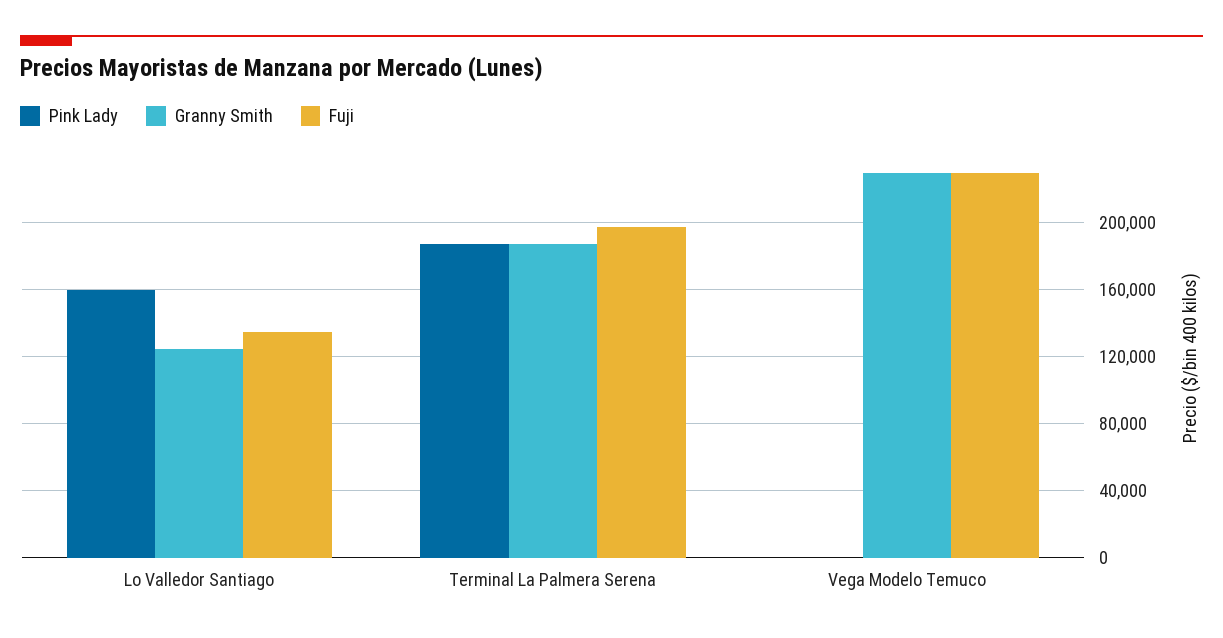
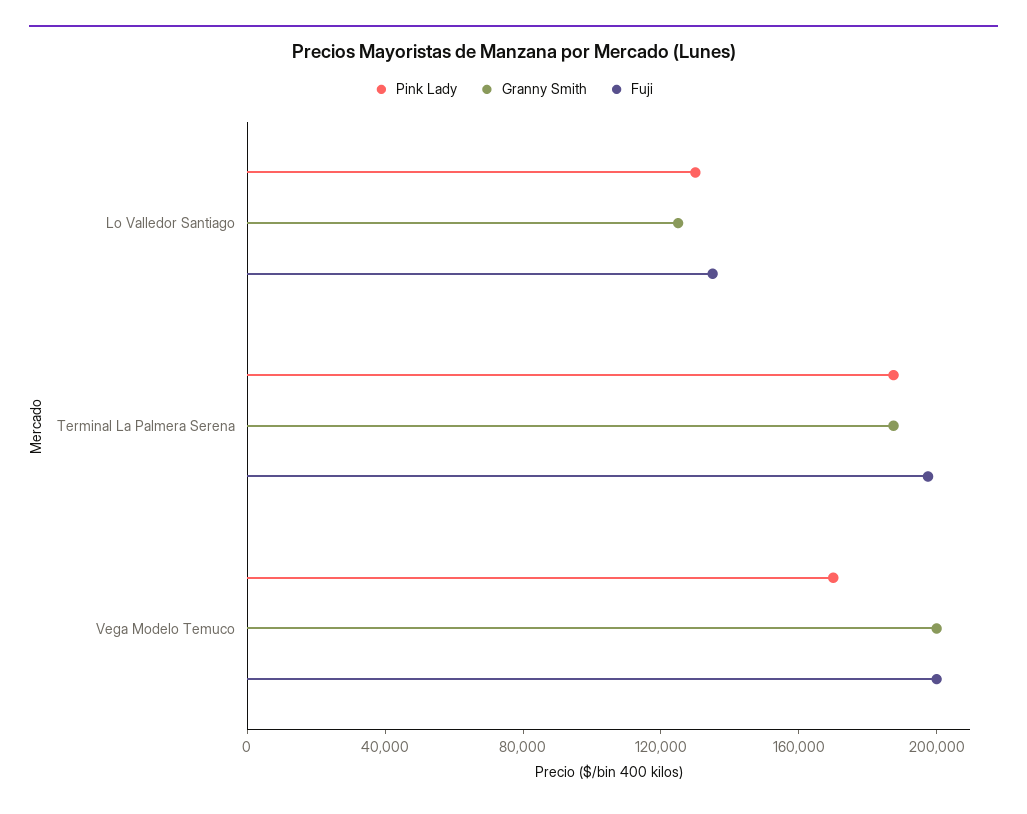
Pink Lady, Lo Valledor Santiago: 160000 -> 130000
Pink Lady, Vega Modelo Temuco: 0 -> 170000
Granny Smith, Vega Modelo Temuco: 230000 -> 200000
Fuji, Vega Modelo Temuco: 230000 -> 200000

